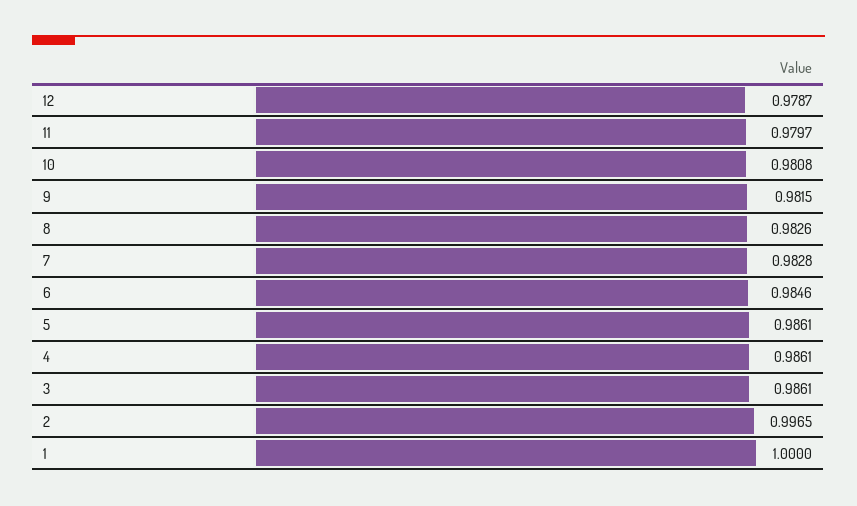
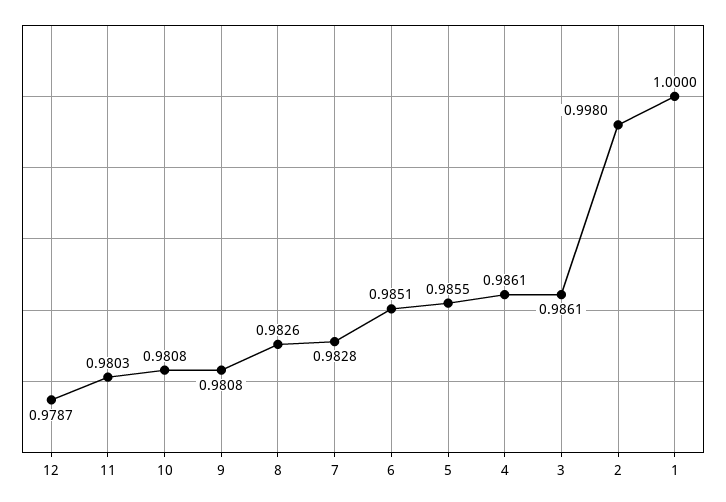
11: 0.9797 -> 0.9803
9: 0.9815 -> 0.9808
6: 0.9846 -> 0.9851
5: 0.9861 -> 0.9855
2: 0.9965 -> 0.998

